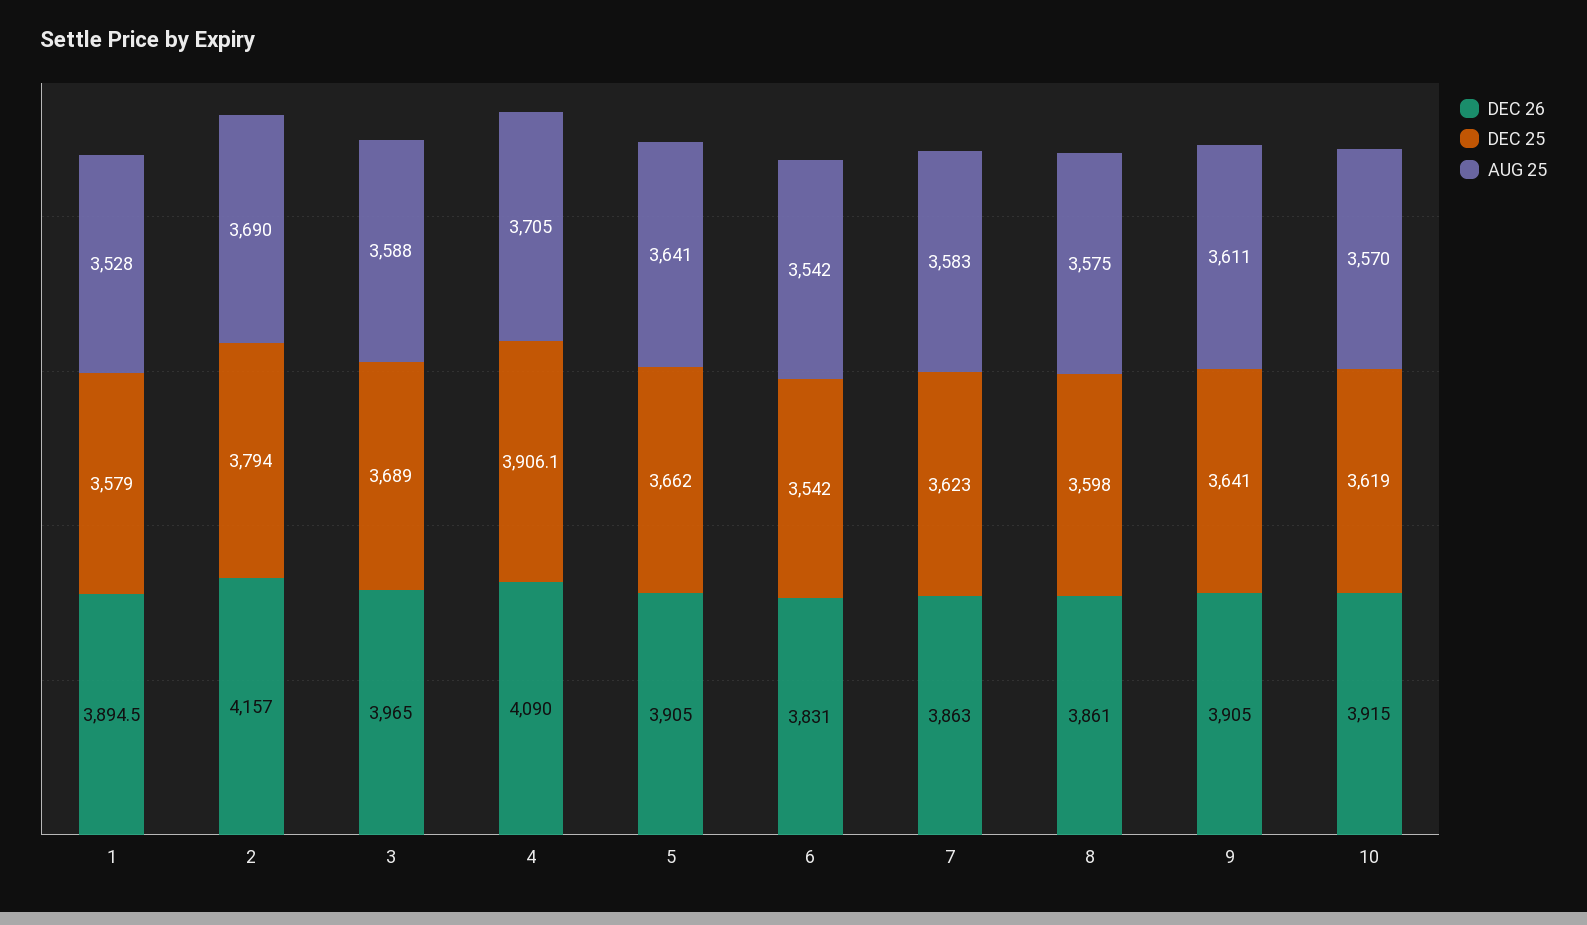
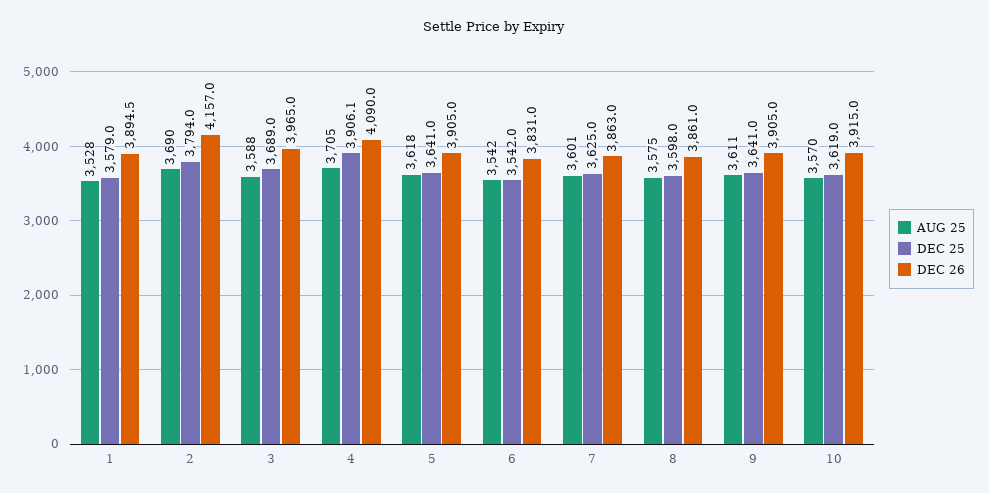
DEC 25, 5: 3662 -> 3641
AUG 25, 5: 3641 -> 3618
DEC 25, 7: 3623 -> 3625
AUG 25, 7: 3583 -> 3601

